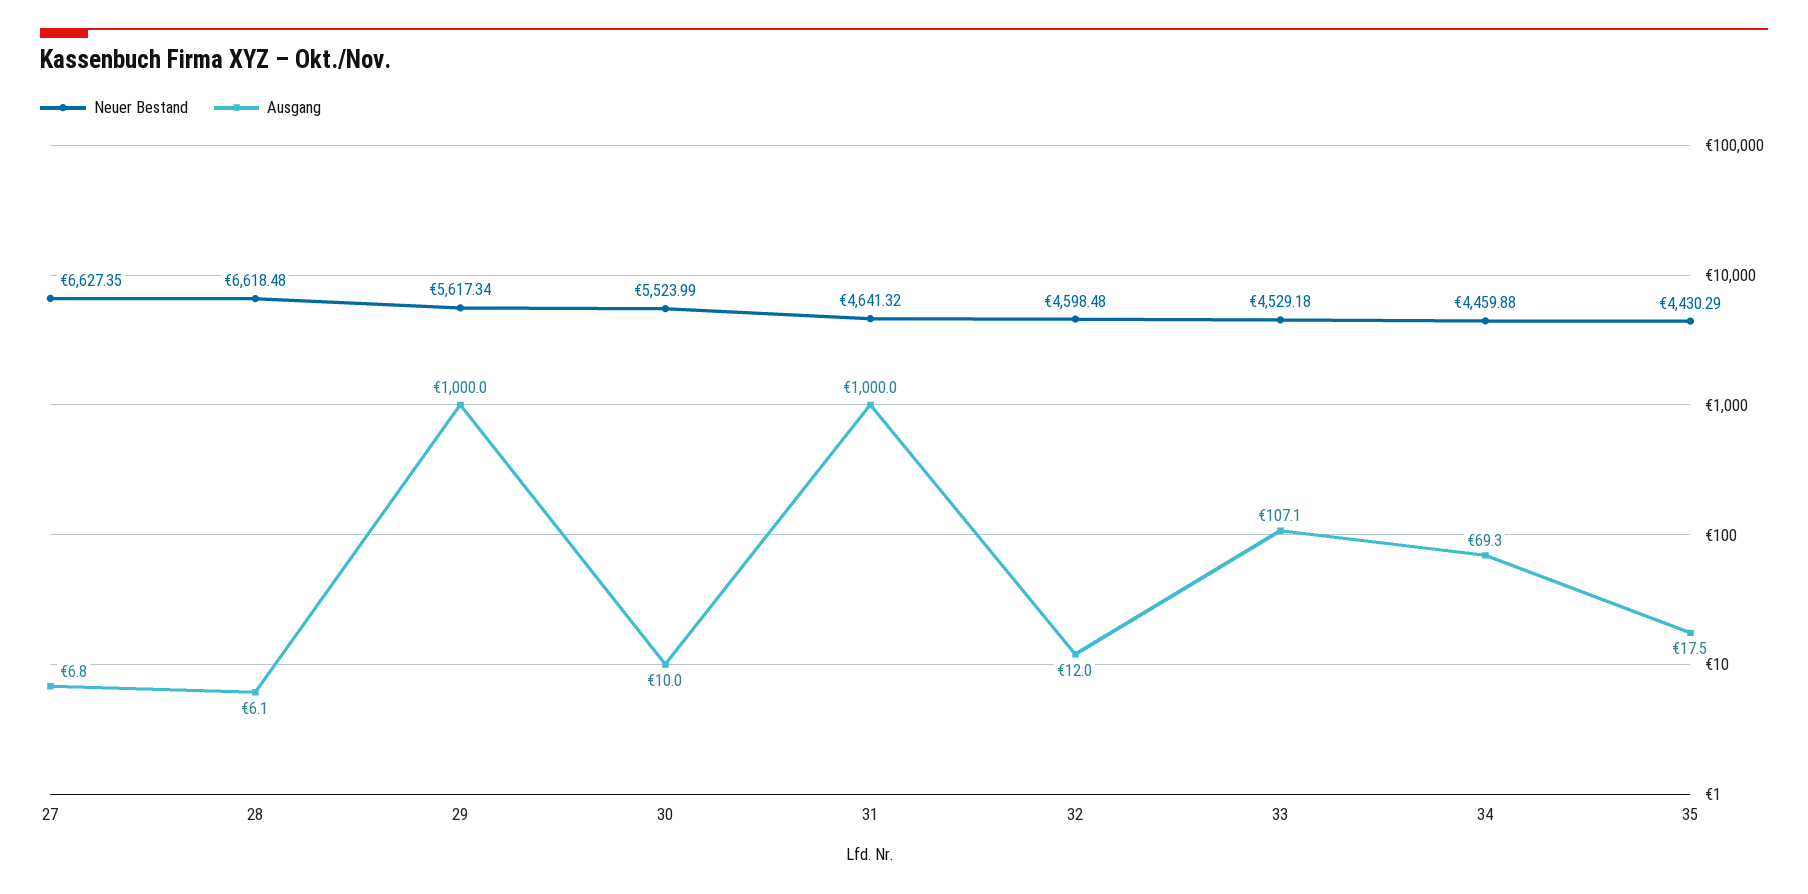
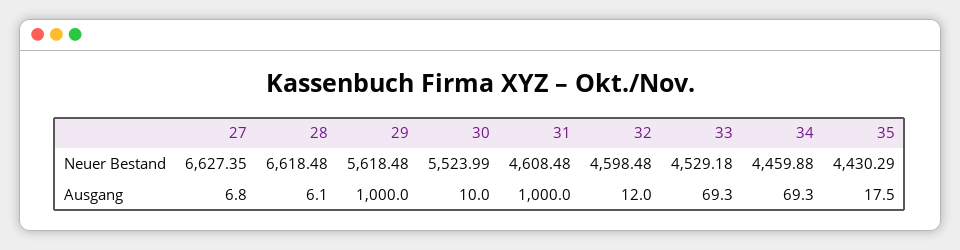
Neuer Bestand, 29: 5617.34 -> 5618.48
Neuer Bestand, 31: 4641.32 -> 4608.48
Ausgang, 33: 107.1 -> 69.3

